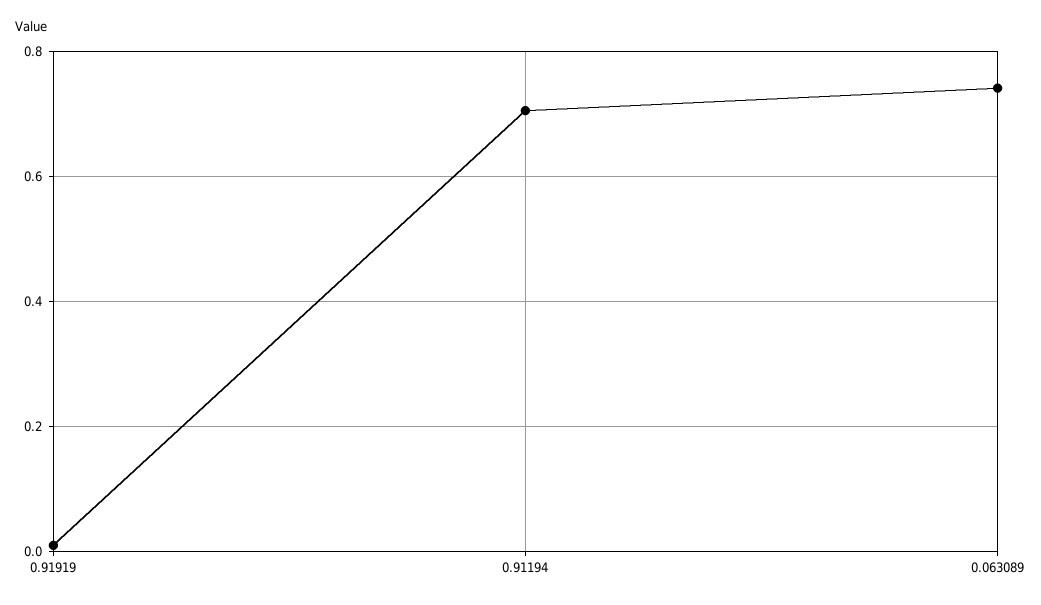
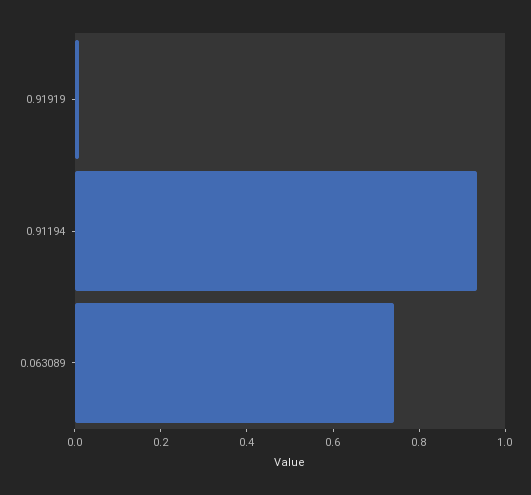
0.91194: 0.7 -> 0.95

